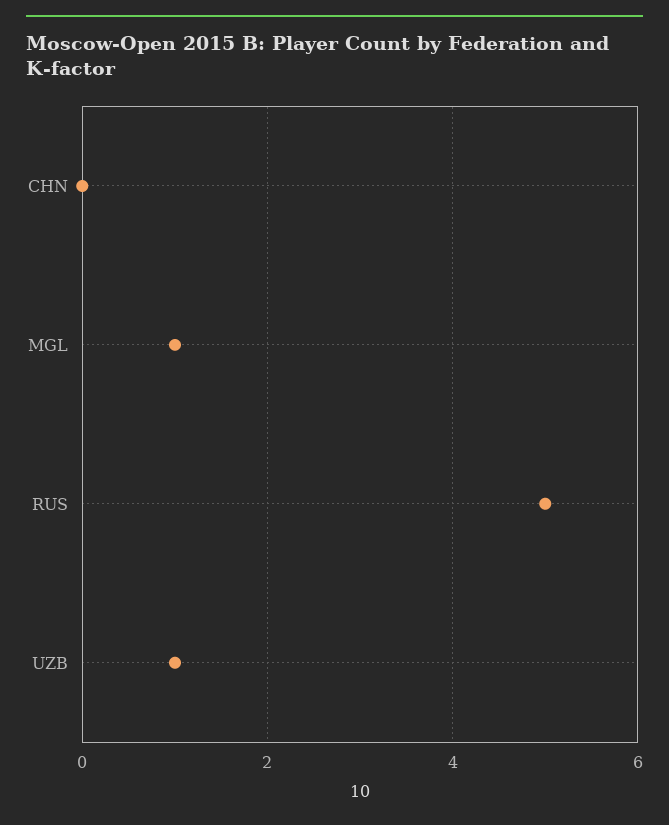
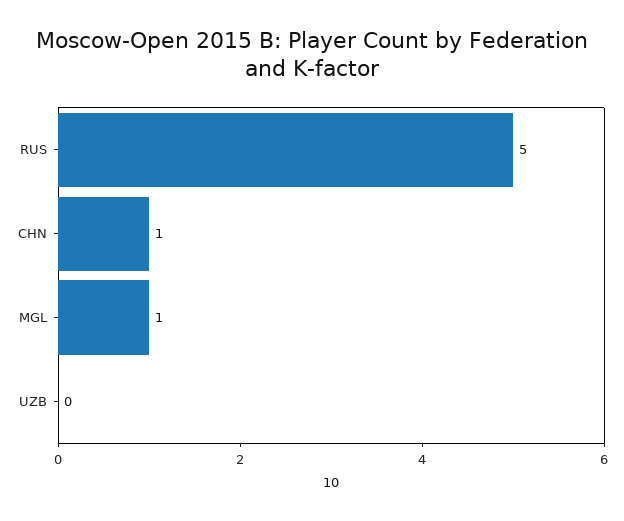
CHN: 0 -> 1
UZB: 1 -> 0

